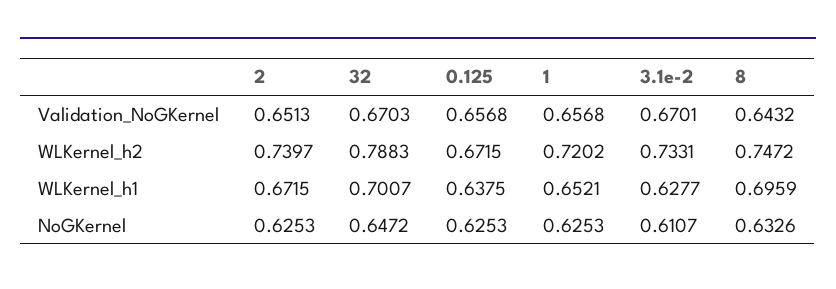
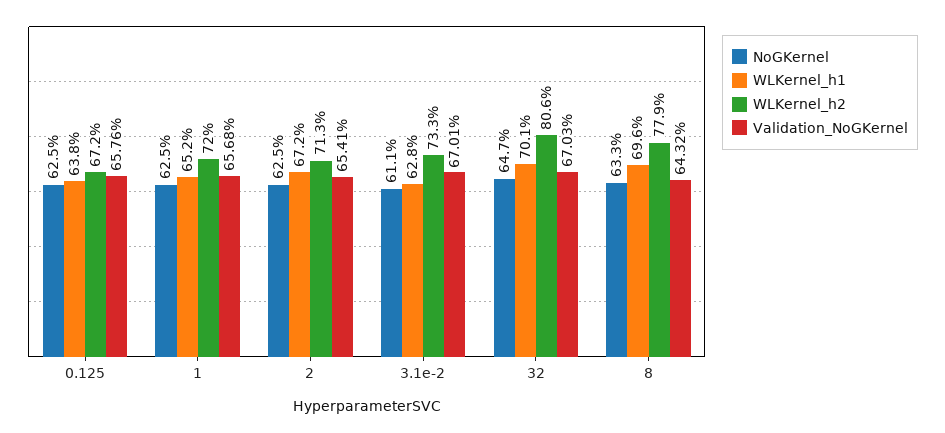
Validation_NoGKernel, 2: 0.6513 -> 0.6541
Validation_NoGKernel, 0.125: 0.6568 -> 0.6576
WLKernel_h2, 2: 0.7397 -> 0.713
WLKernel_h2, 32: 0.7883 -> 0.806
WLKernel_h2, 8: 0.7472 -> 0.779

